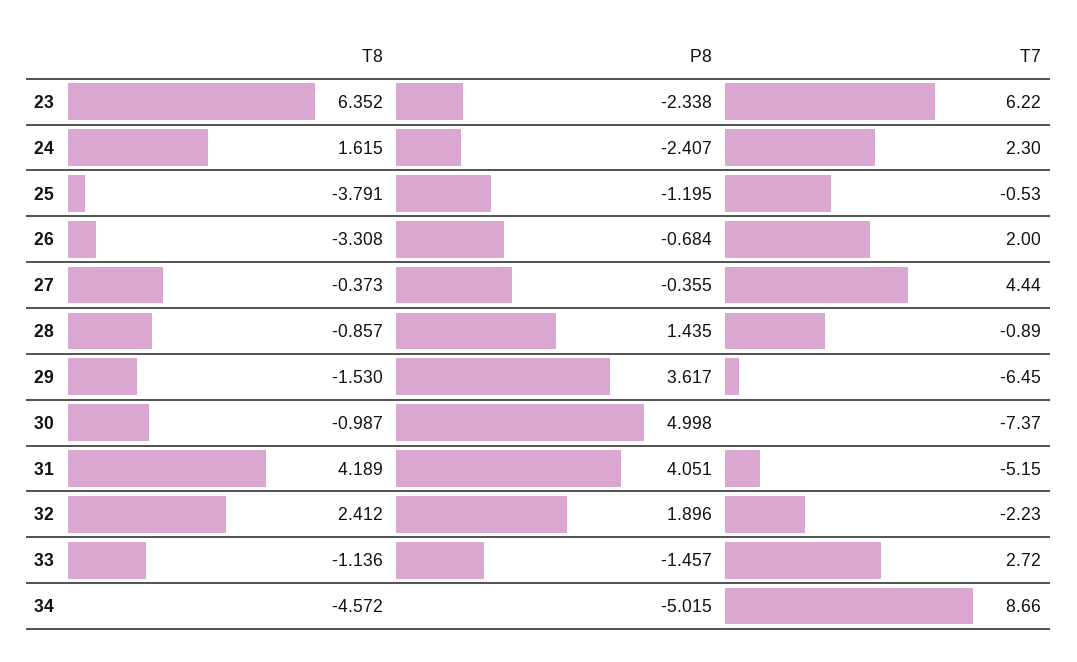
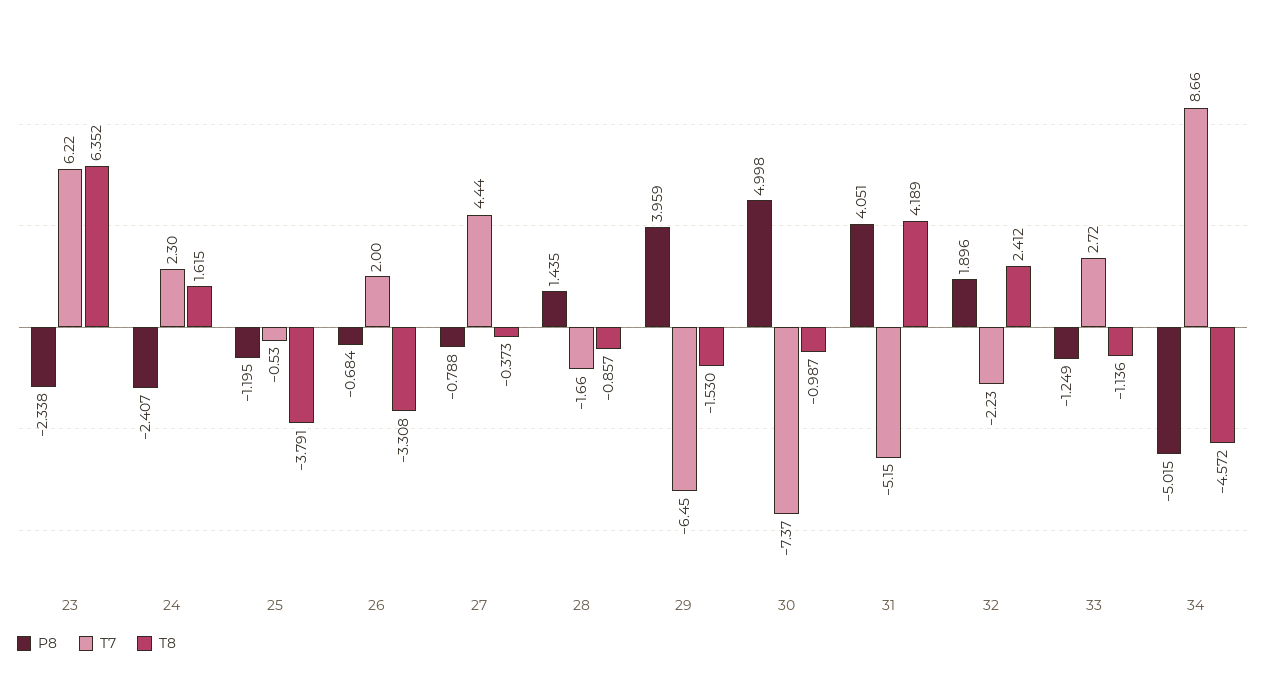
P8, 27: -0.355 -> -0.788
T7, 28: -0.89 -> -1.66
P8, 29: 3.617 -> 3.959
P8, 33: -1.457 -> -1.249

